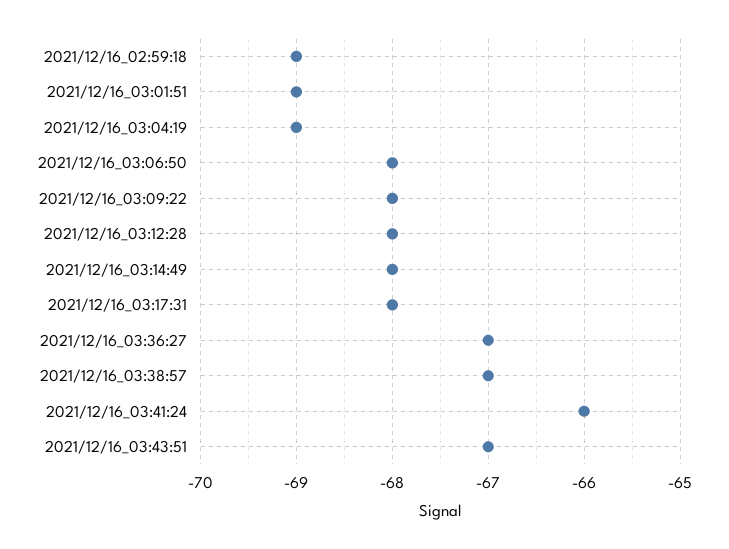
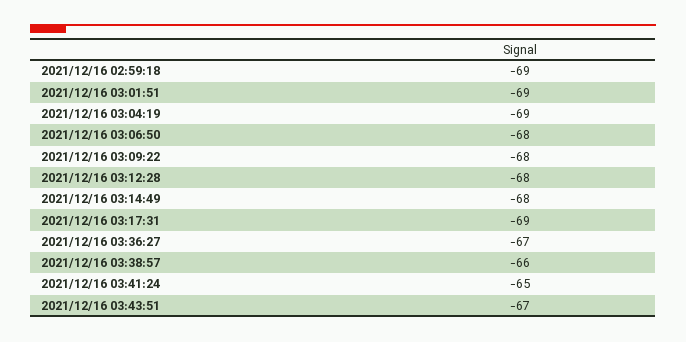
2021/12/16_03:17:31: -68 -> -69
2021/12/16_03:38:57: -67 -> -66
2021/12/16_03:41:24: -66 -> -65

